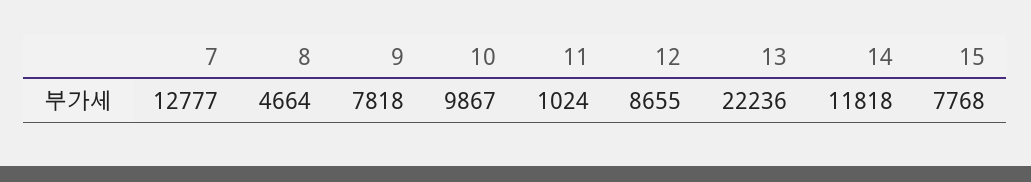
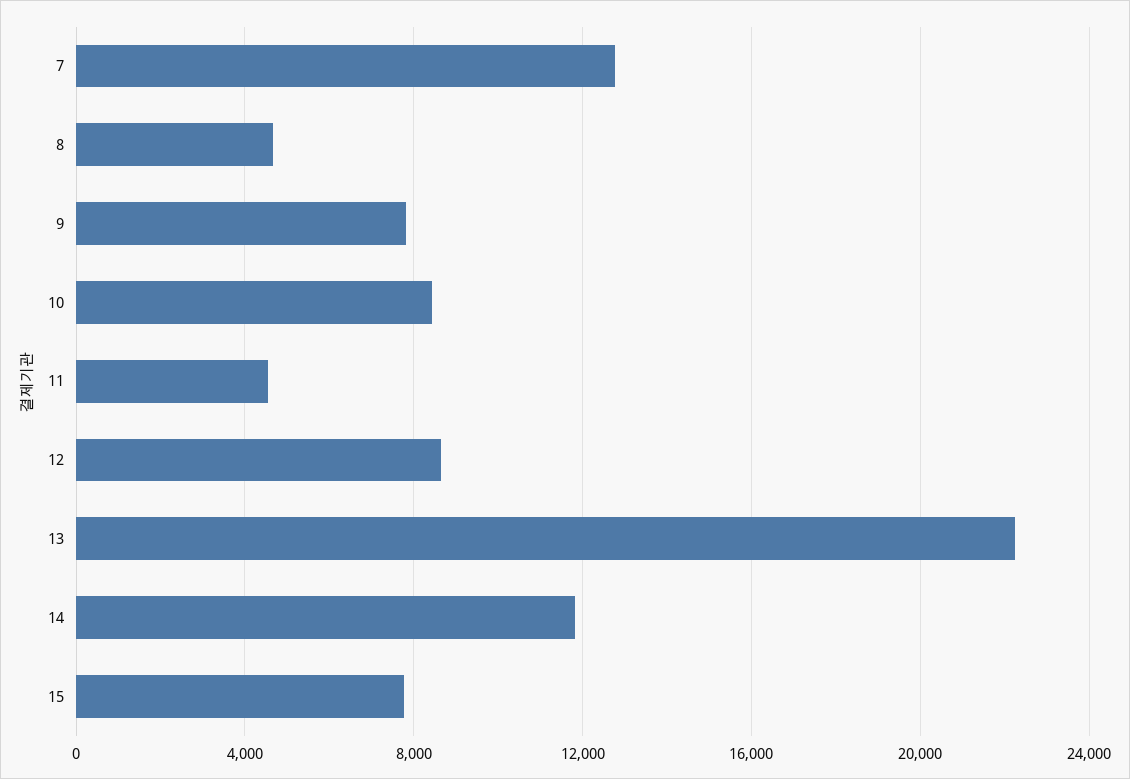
10: 9867 -> 8500
11: 1024 -> 4500

